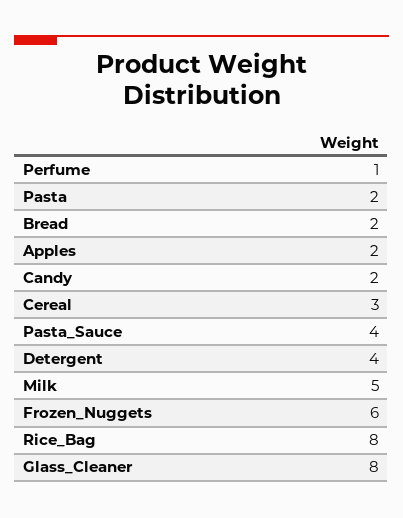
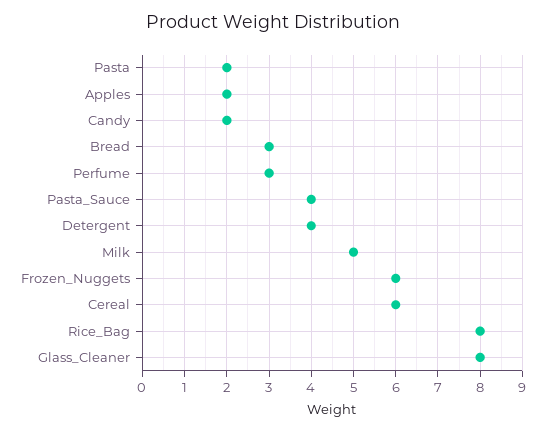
Perfume: 1 -> 3
Bread: 2 -> 3
Cereal: 3 -> 6

